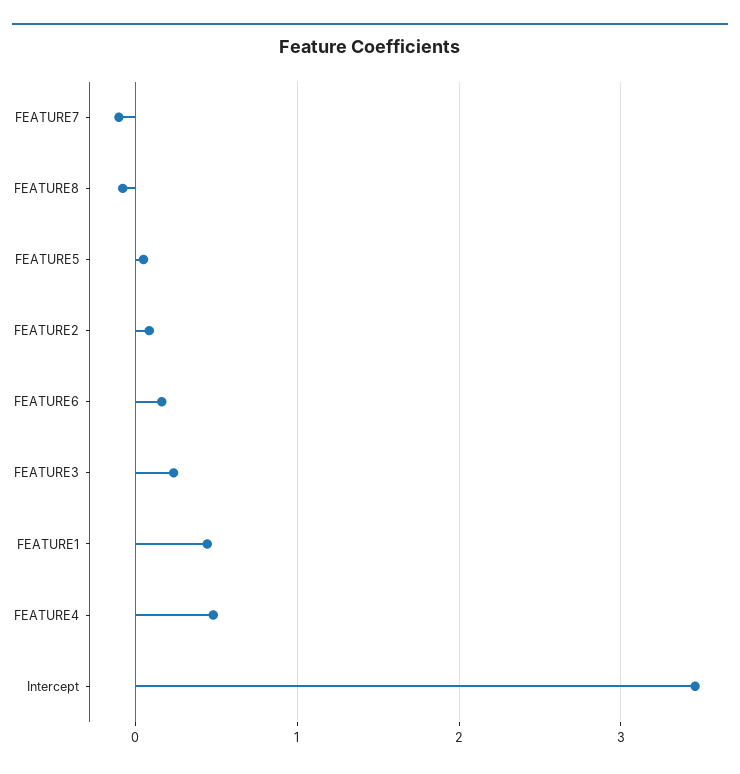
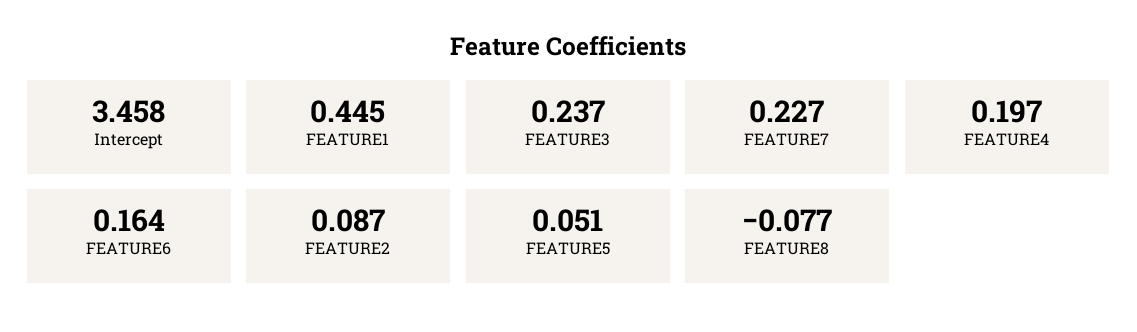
FEATURE7: -0.1 -> 0.227
FEATURE4: 0.5 -> 0.197

